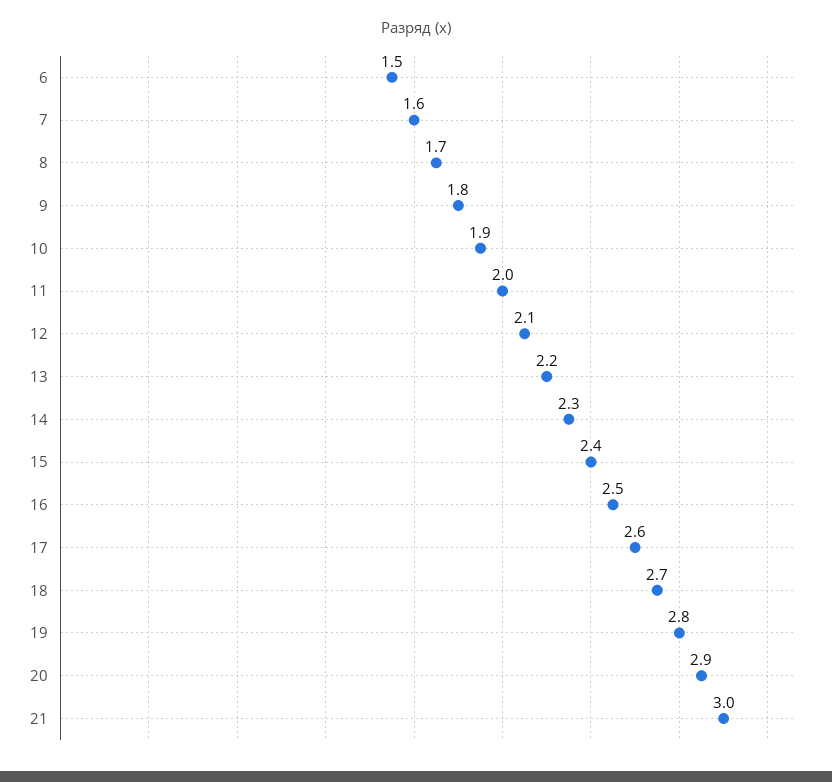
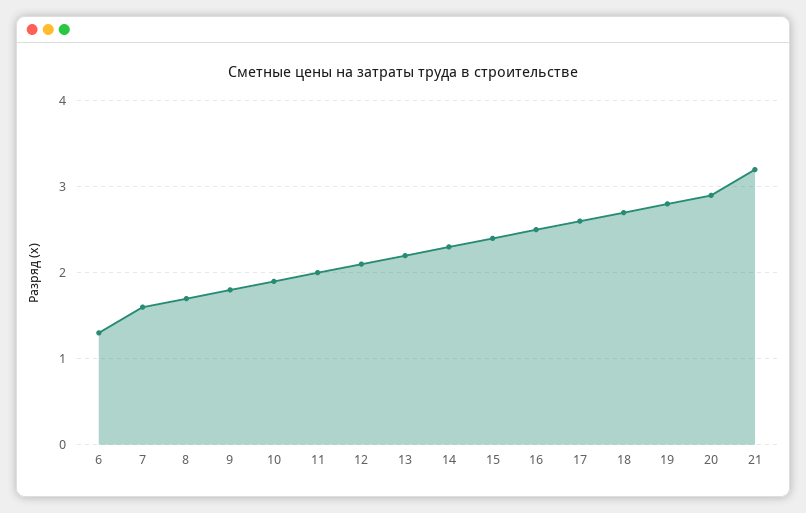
6: 1.5 -> 1.3
21: 3 -> 3.2

